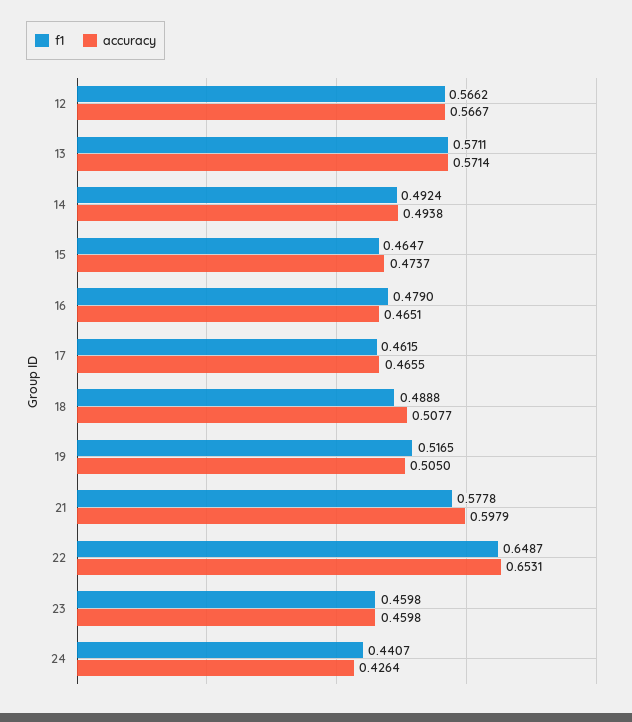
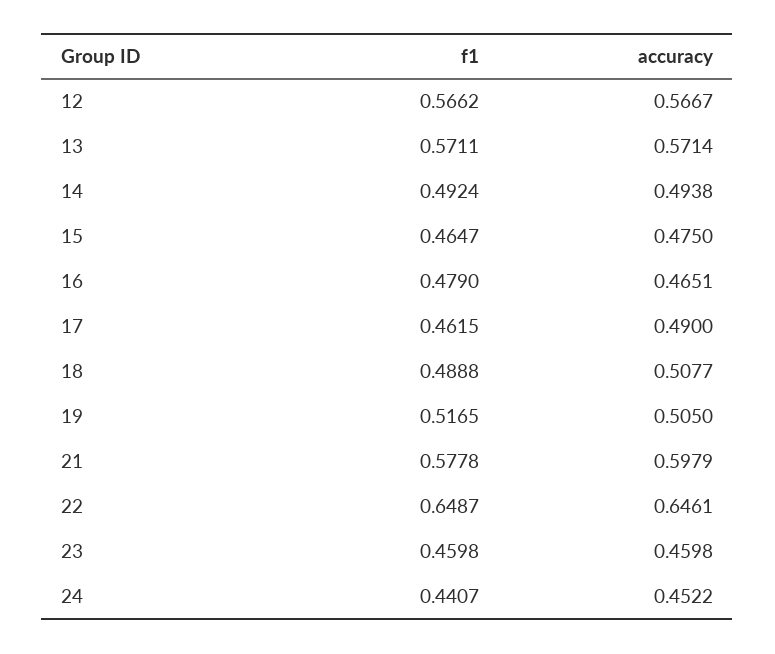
accuracy, 15: 0.4737 -> 0.475
accuracy, 17: 0.4655 -> 0.49
accuracy, 22: 0.6531 -> 0.6461
accuracy, 24: 0.4264 -> 0.4522

